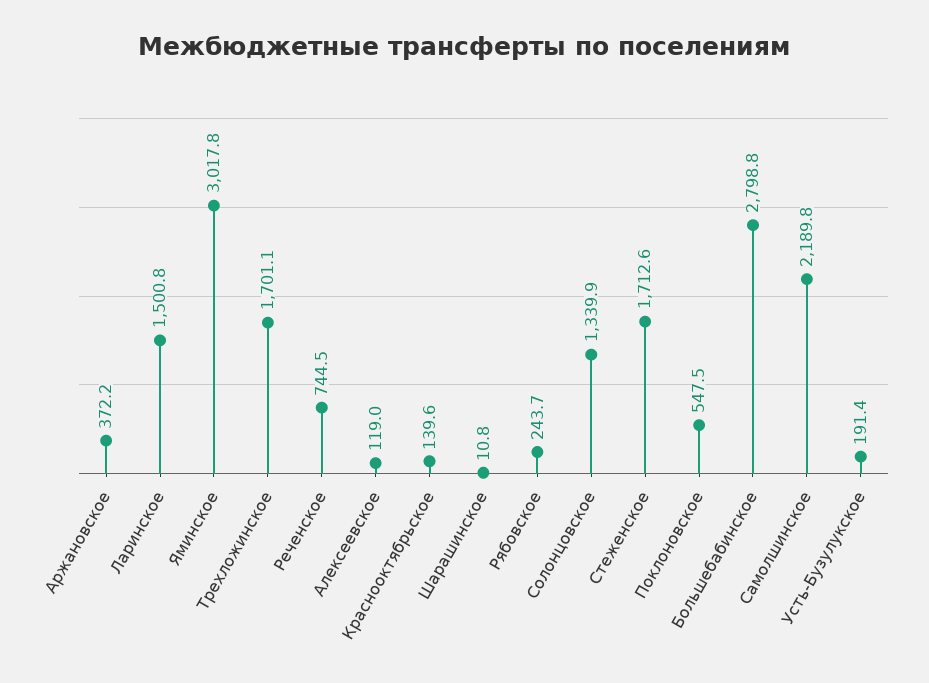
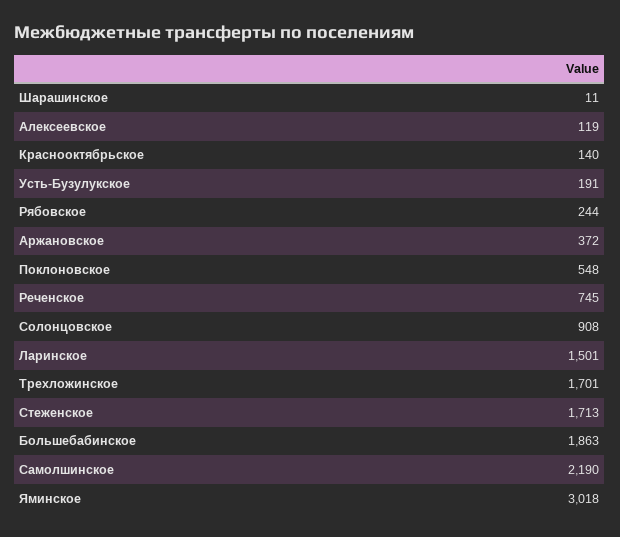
Солонцовское: 1339.9 -> 908
Большебабинское: 2798.8 -> 1863

